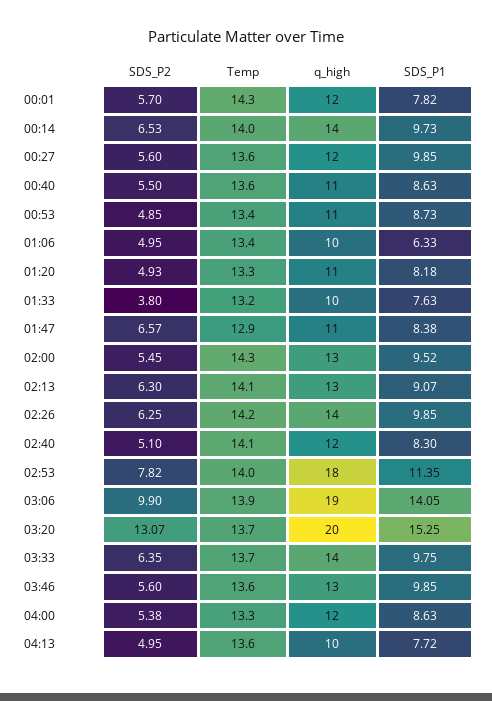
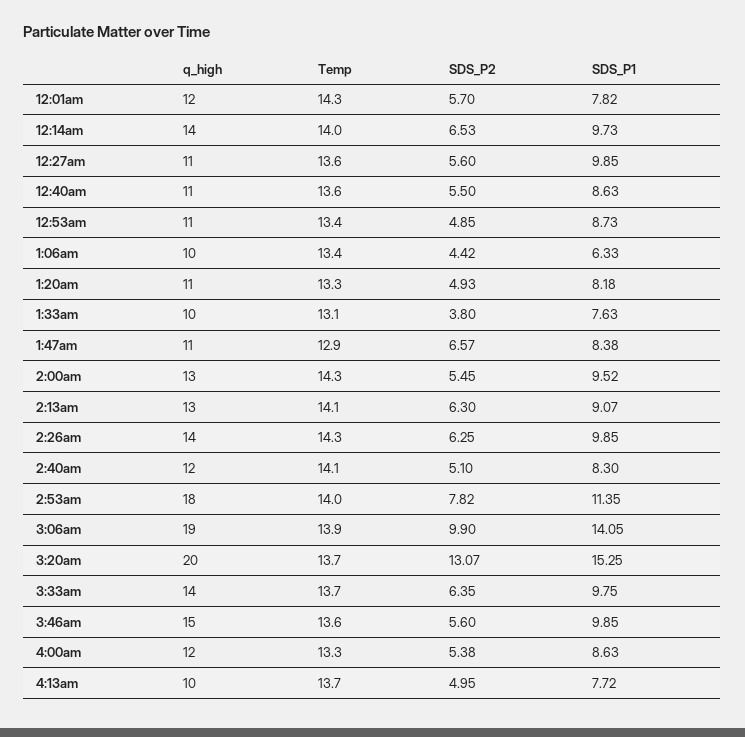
q_high, 00:27: 12 -> 11
SDS_P2, 01:06: 4.95 -> 4.42
Temp, 01:33: 13.2 -> 13.1
Temp, 02:26: 14.2 -> 14.3
q_high, 03:46: 13 -> 15
Temp, 04:13: 13.6 -> 13.7

